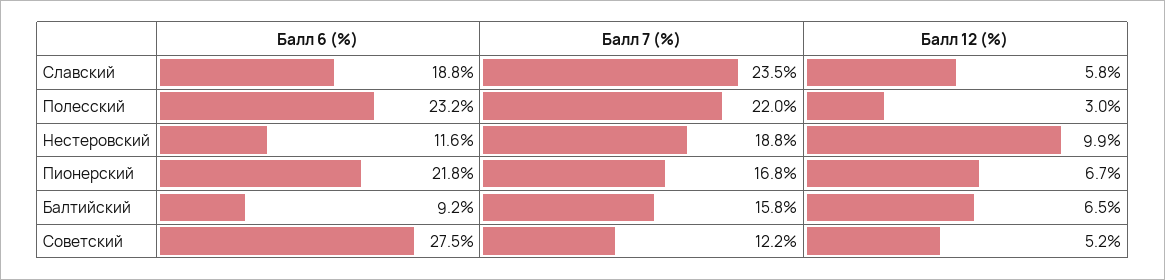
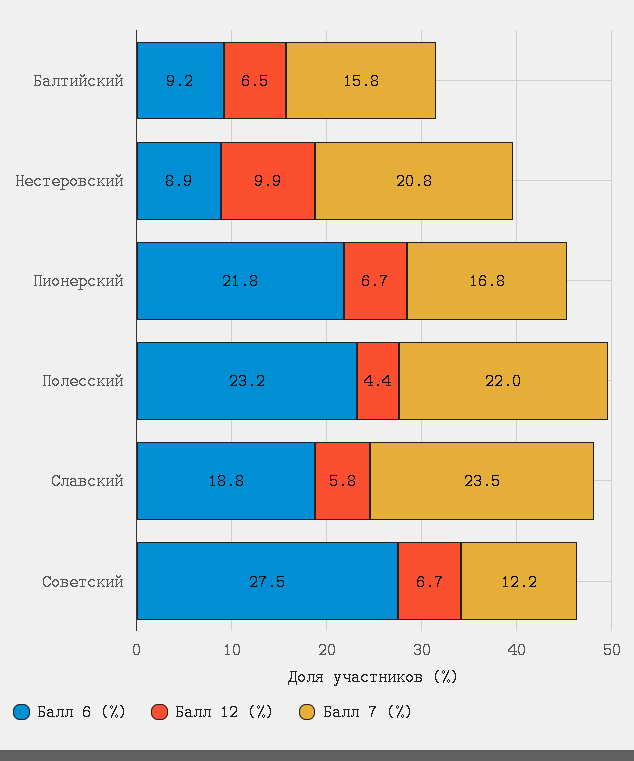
Балл 12 (%), Полесский: 3 -> 4.4
Балл 6 (%), Нестеровский: 11.6 -> 8.9
Балл 7 (%), Нестеровский: 18.8 -> 20.8
Балл 12 (%), Советский: 5.2 -> 6.7

